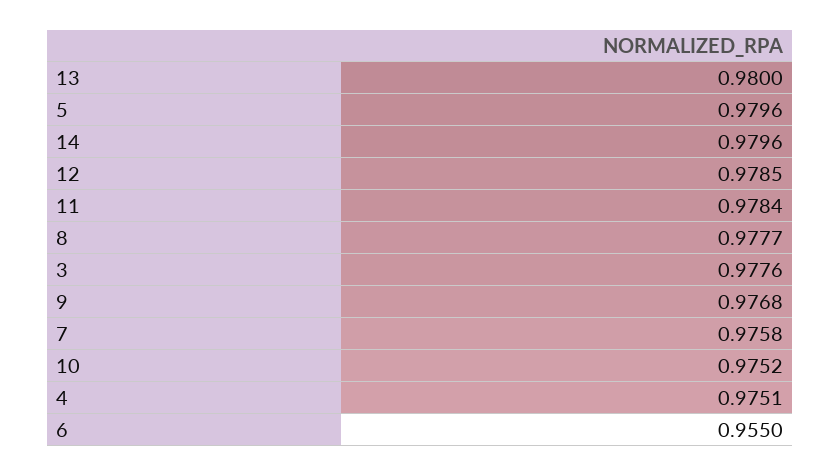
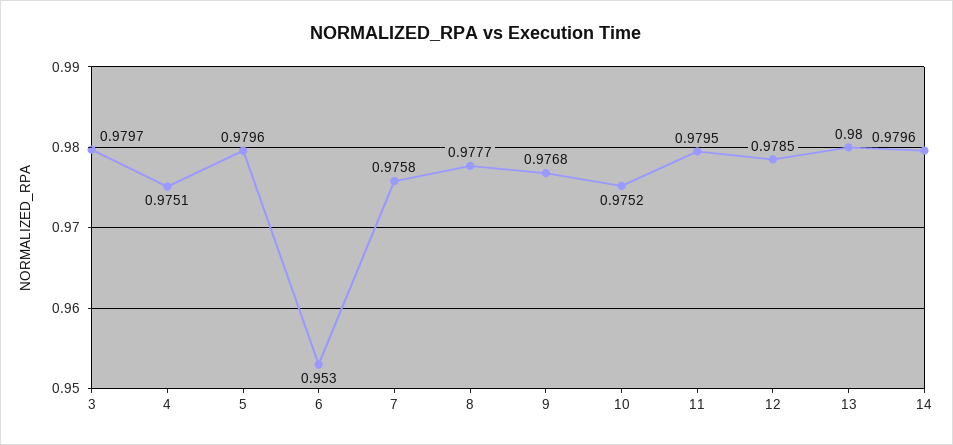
11: 0.9784 -> 0.9795
3: 0.9776 -> 0.9797
6: 0.955 -> 0.953

